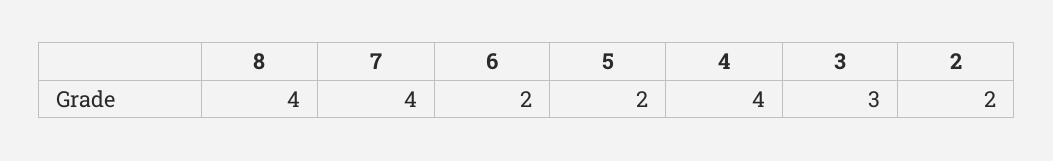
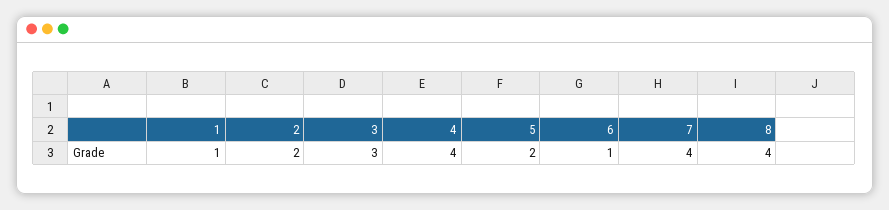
6: 2 -> 1
1: none -> 1

